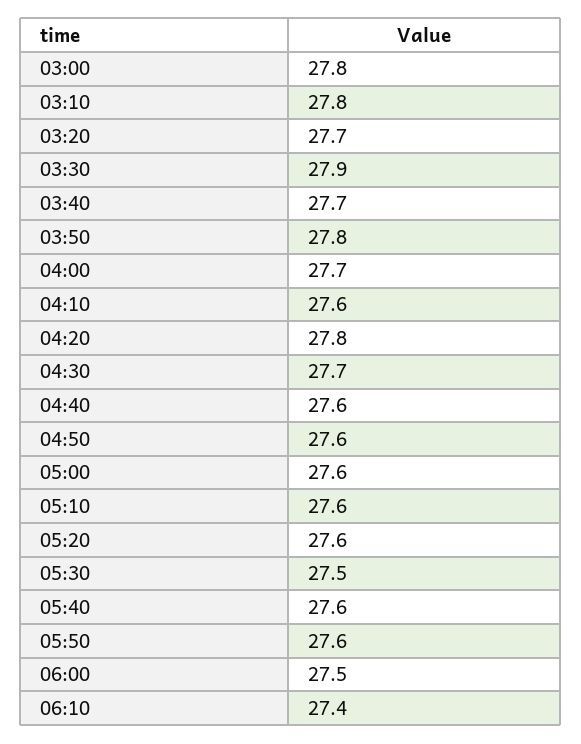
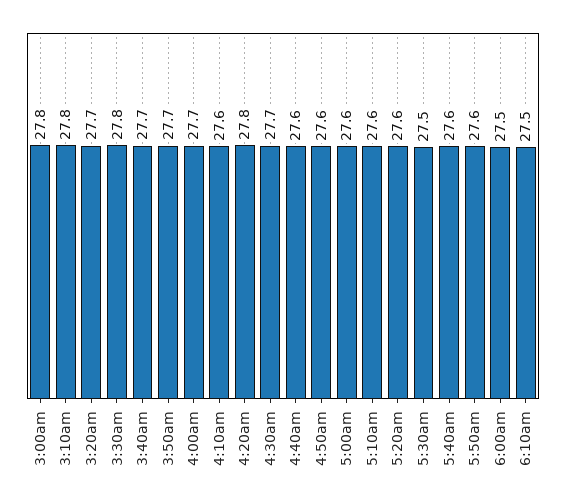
03:30: 27.9 -> 27.8
03:50: 27.8 -> 27.7
06:10: 27.4 -> 27.5

